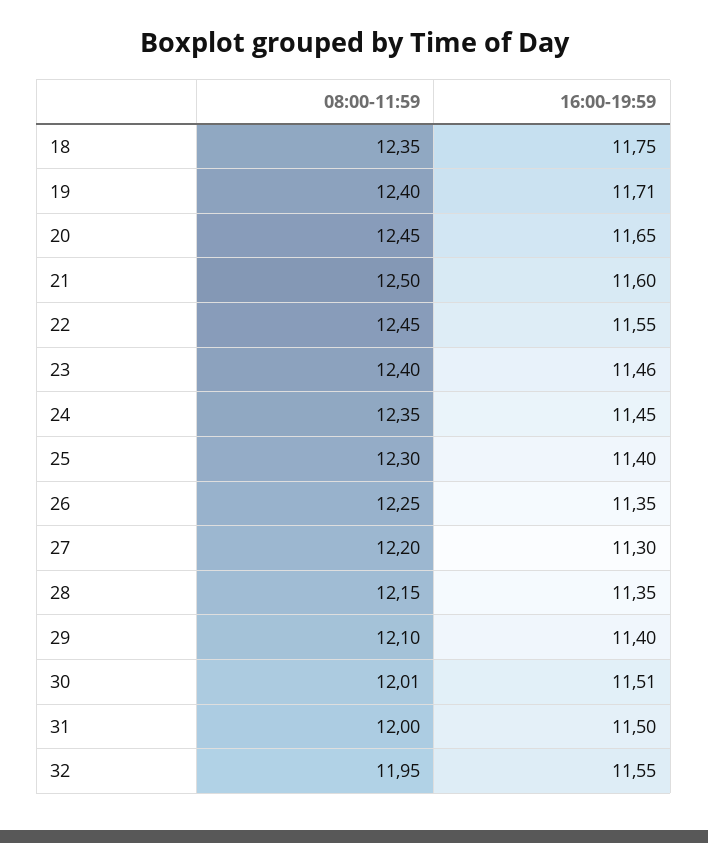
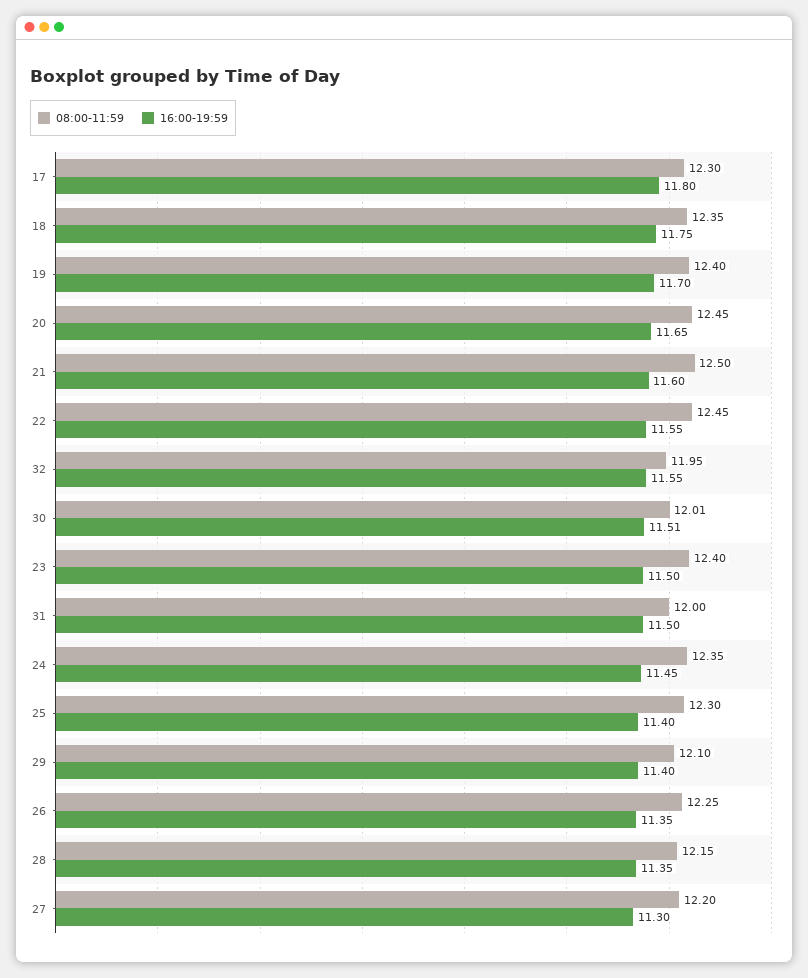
16:00-19:59, 19: 11.71 -> 11.7
16:00-19:59, 23: 11.46 -> 11.5
08:00-11:59, 17: none -> 12.3
16:00-19:59, 17: none -> 11.8

